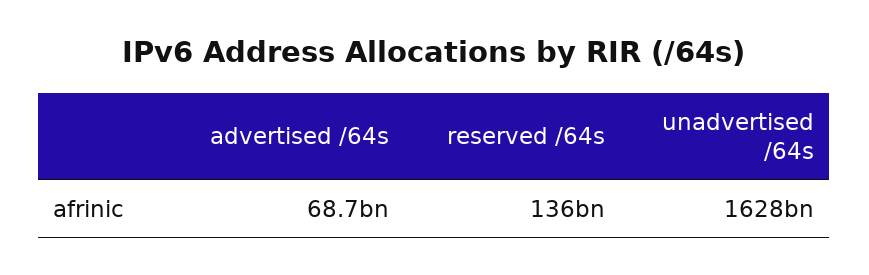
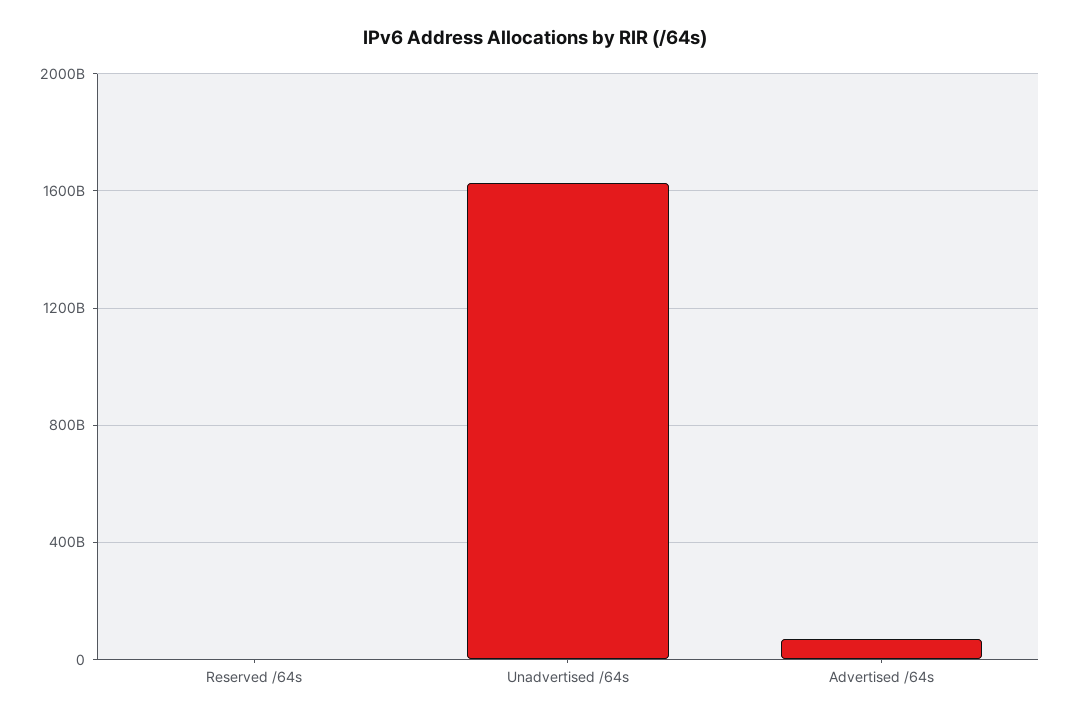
reserved /64s: 136000000000 -> 0

